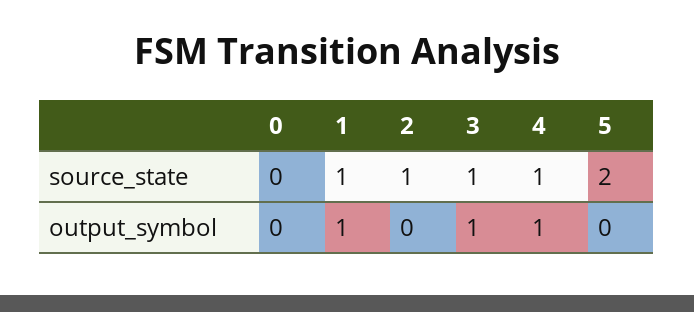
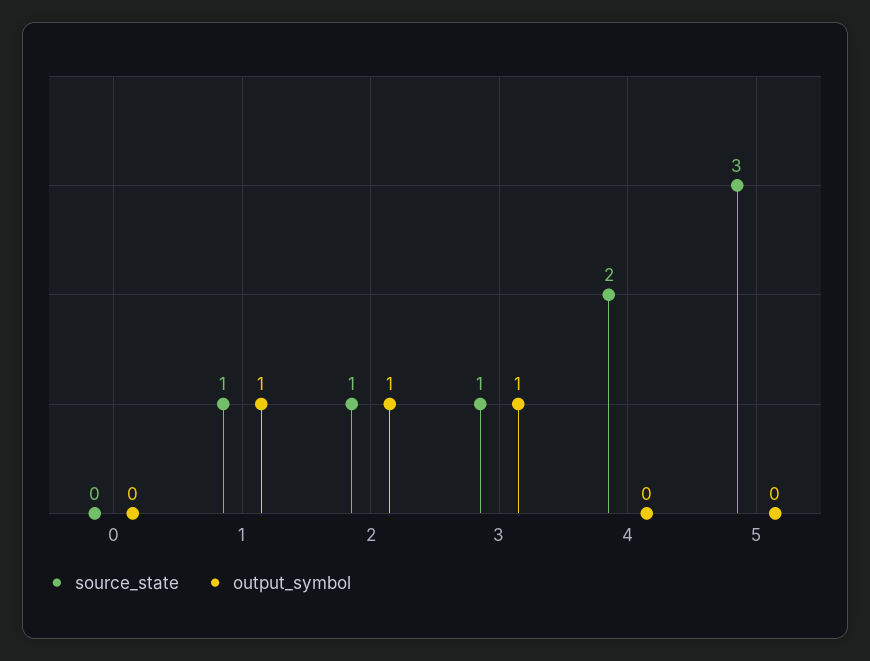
source_state, 4: 1 -> 2
source_state, 5: 2 -> 3
output_symbol, 2: 0 -> 1
output_symbol, 4: 1 -> 0

